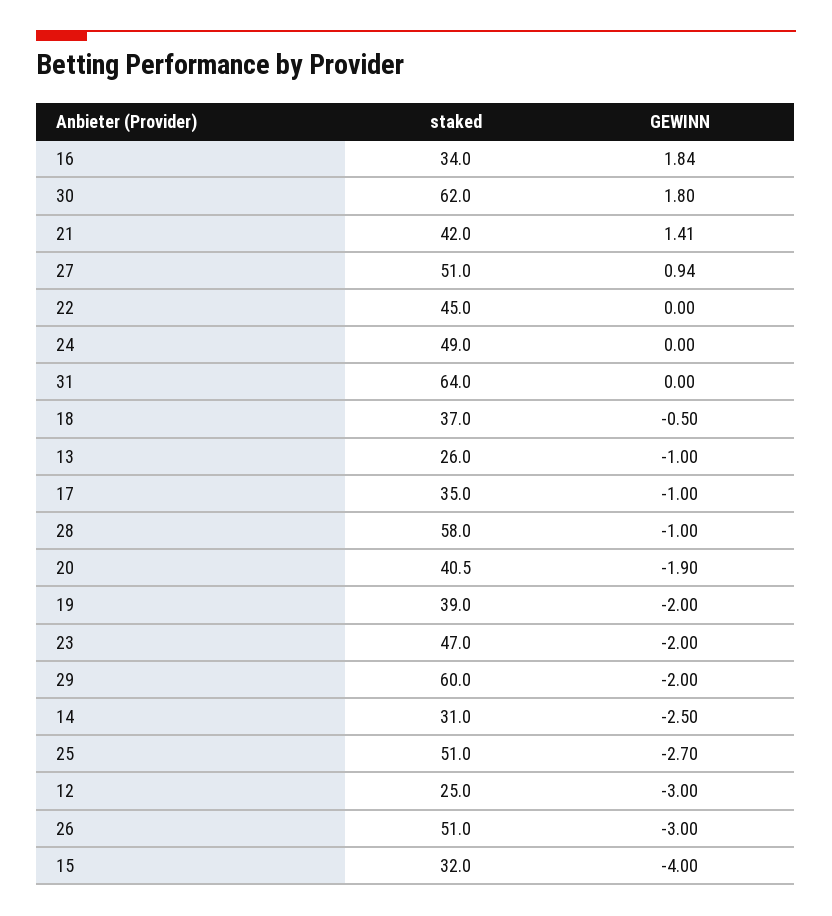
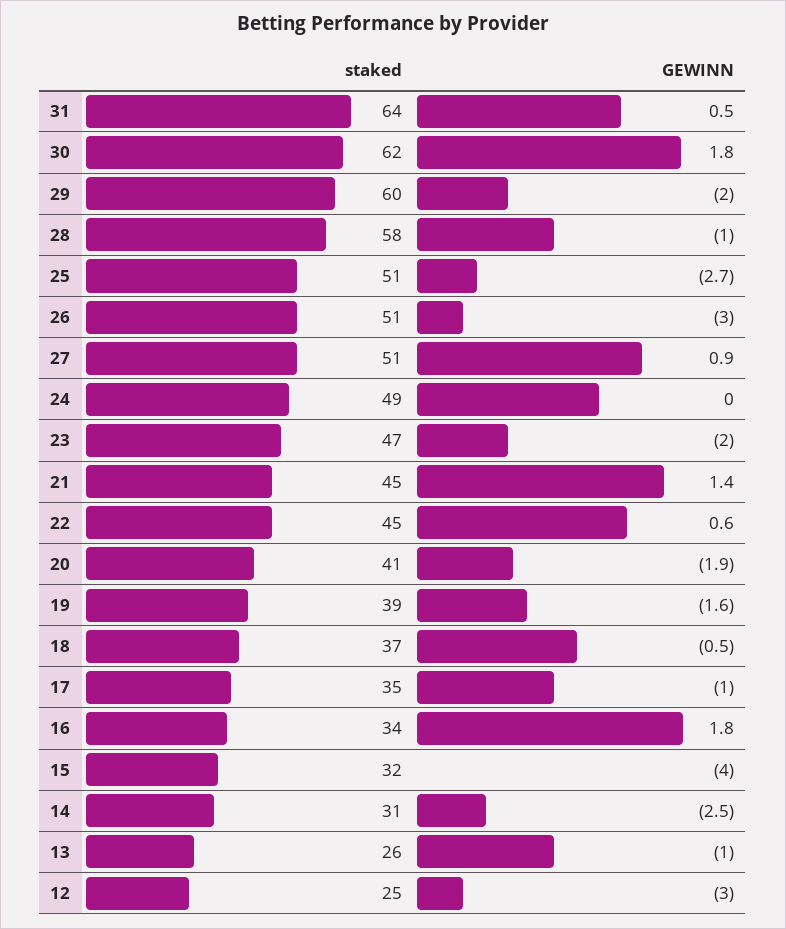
staked, 21: 42 -> 45
GEWINN, 22: 0 -> 0.6
GEWINN, 31: 0 -> 0.5
GEWINN, 19: -2 -> -1.6

